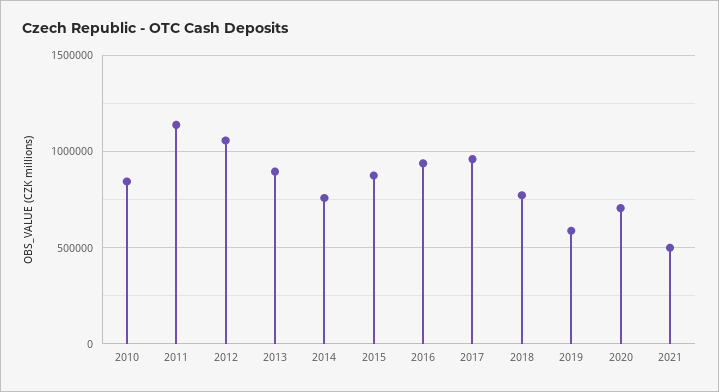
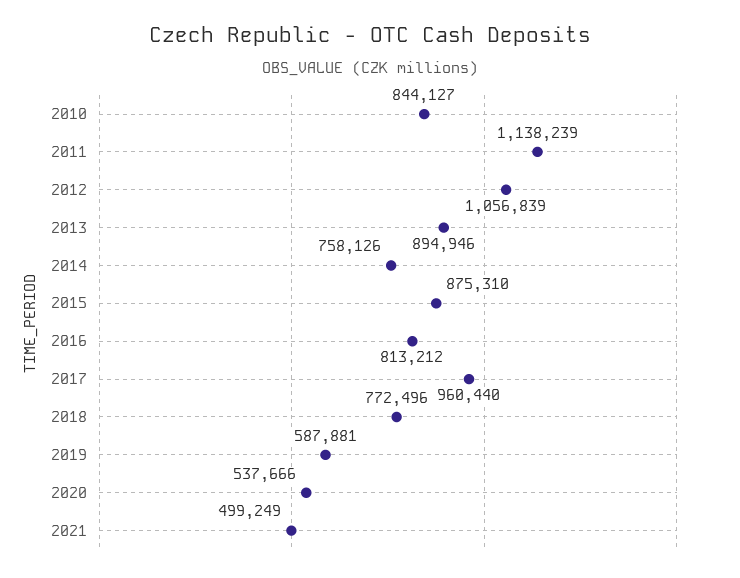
2016: 950000 -> 813212
2020: 700000 -> 537666

